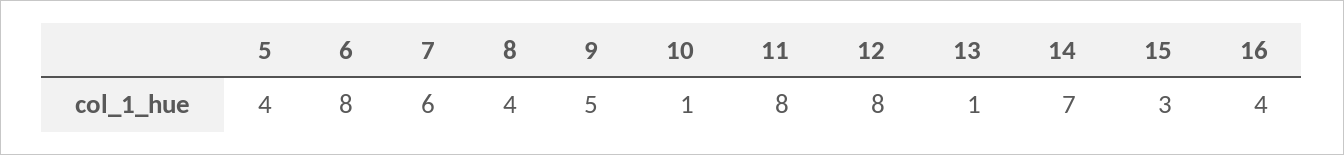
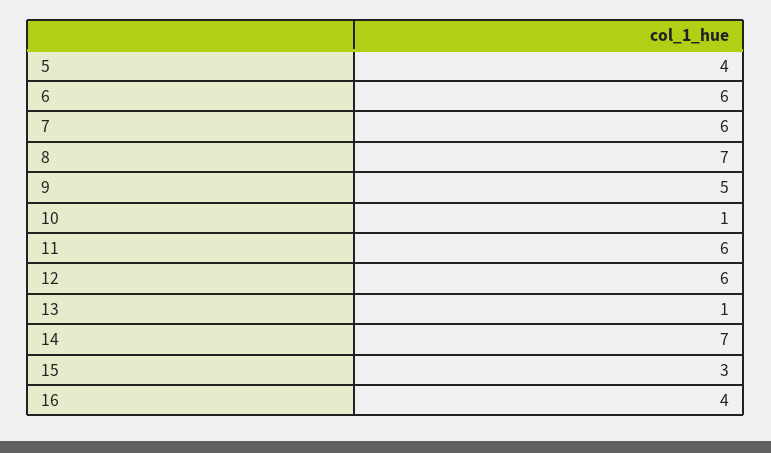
6: 8 -> 6
8: 4 -> 7
11: 8 -> 6
12: 8 -> 6

